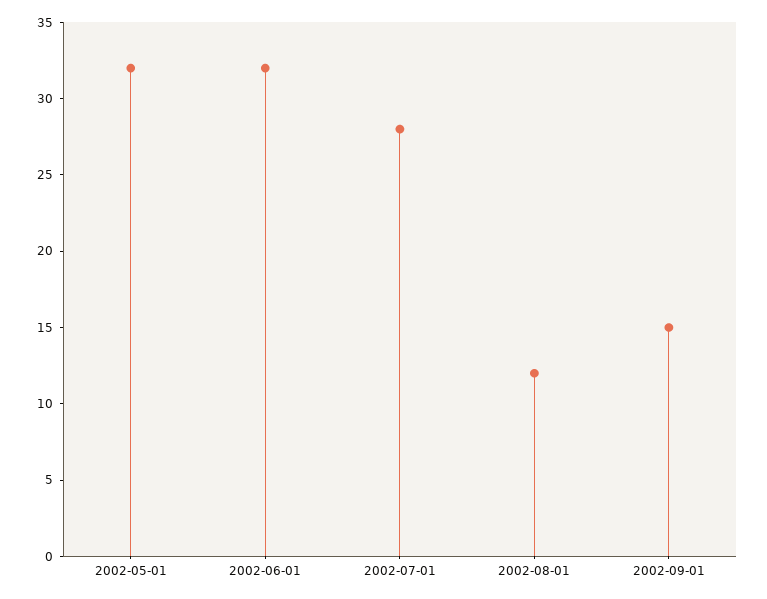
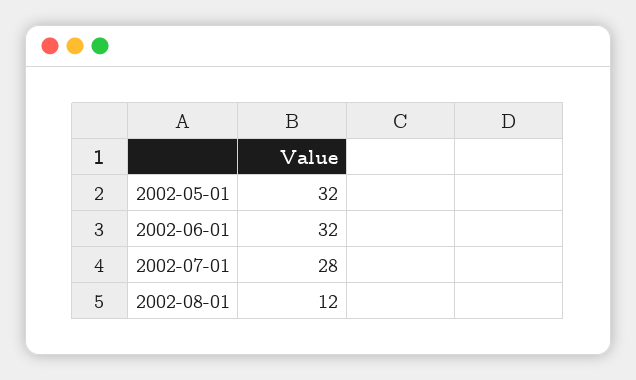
2002-09-01: 15 -> none

